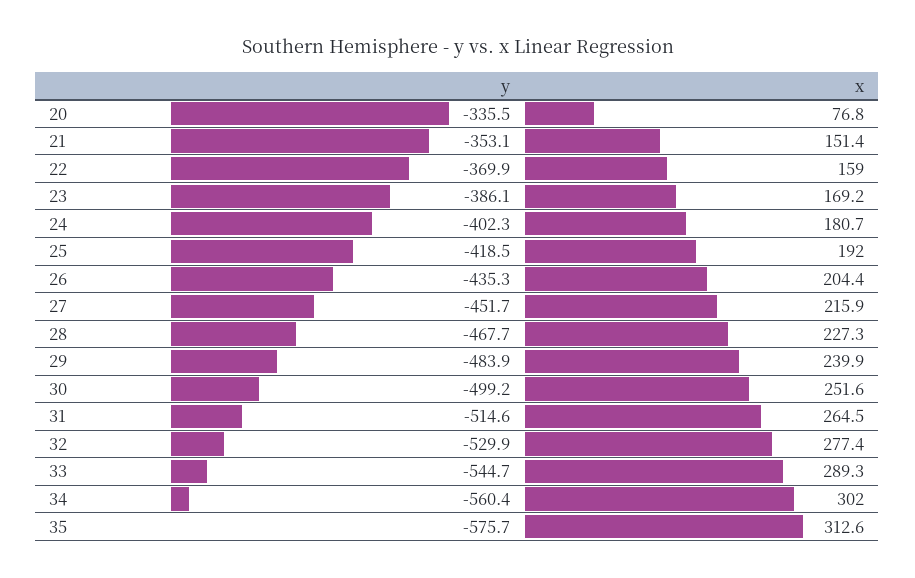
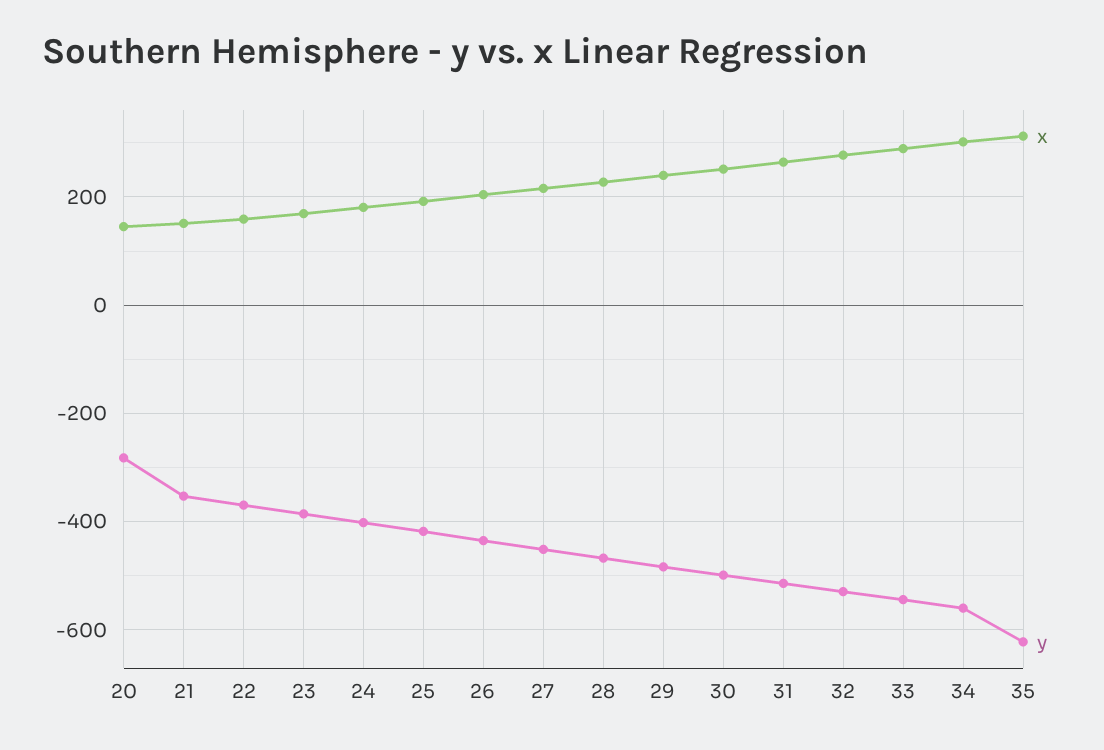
y, 20: -335.5 -> -280
x, 20: 76.8 -> 140
y, 35: -575.7 -> -620

